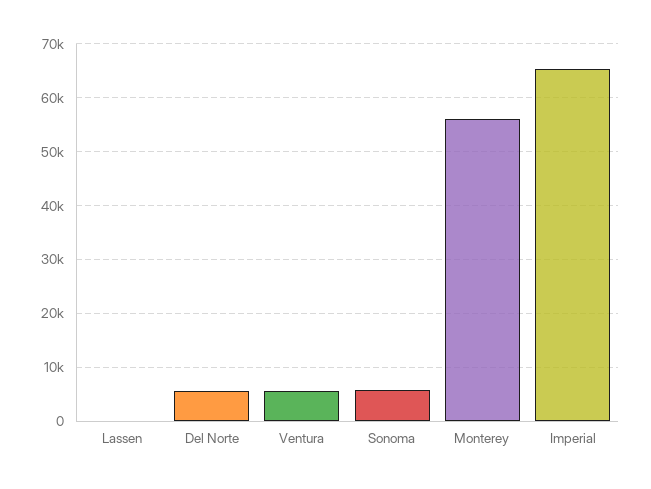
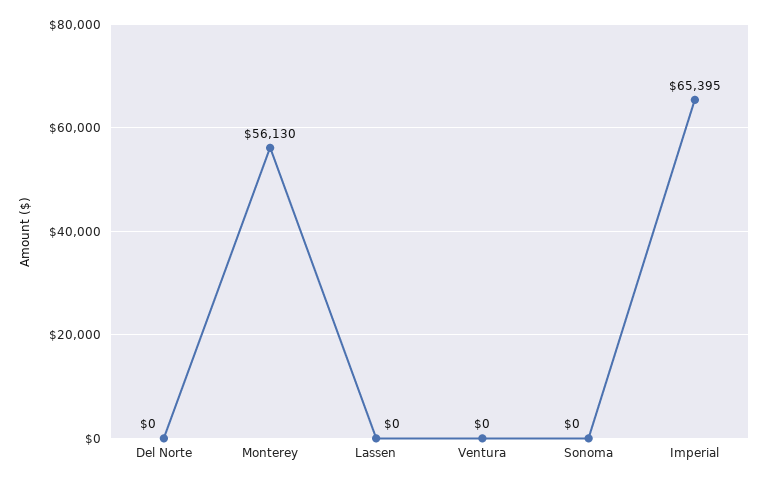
Del Norte: 6000 -> 0
Ventura: 6000 -> 0
Sonoma: 6000 -> 0

